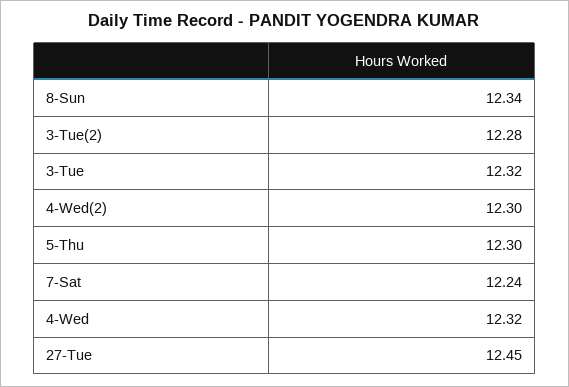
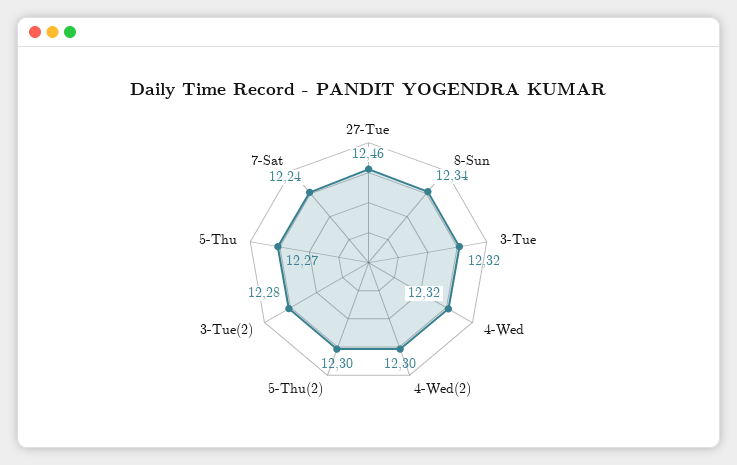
5-Thu: 12.3 -> 12.27
27-Tue: 12.45 -> 12.46
5-Thu(2): none -> 12.3

